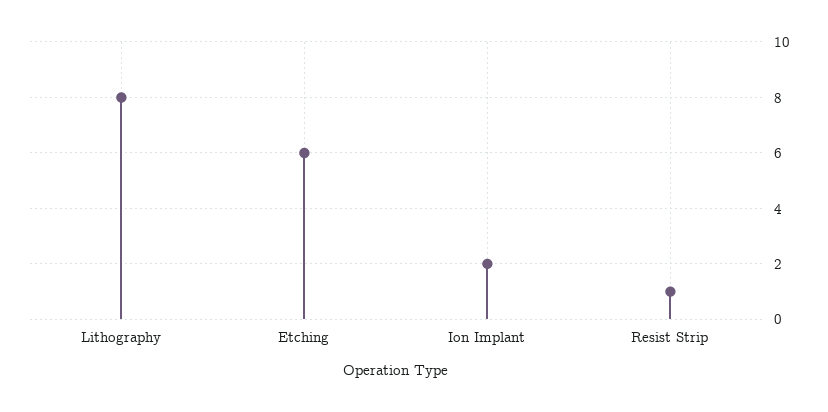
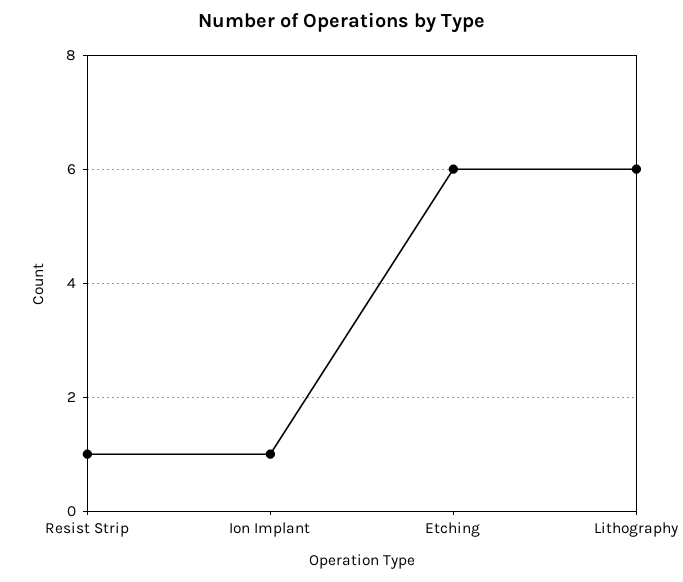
Lithography: 8 -> 6
Ion Implant: 2 -> 1

